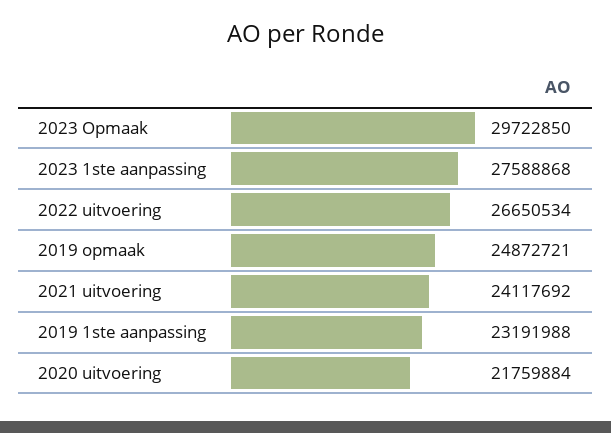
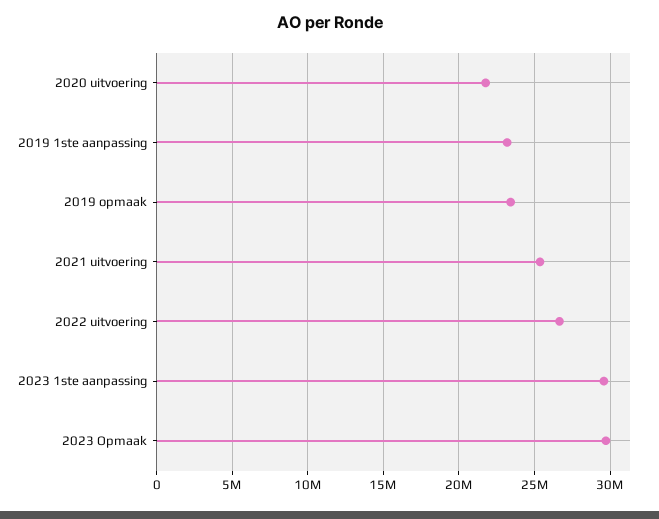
2023 1ste aanpassing: 27588868 -> 29500000
2019 opmaak: 24872721 -> 23500000
2021 uitvoering: 24117692 -> 25500000

